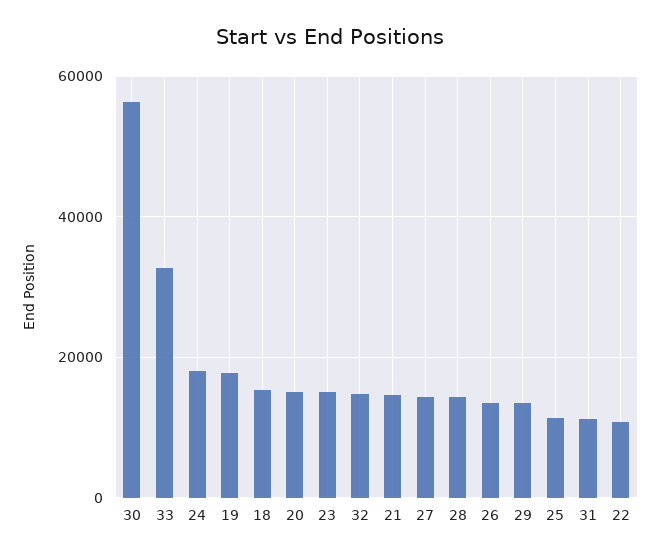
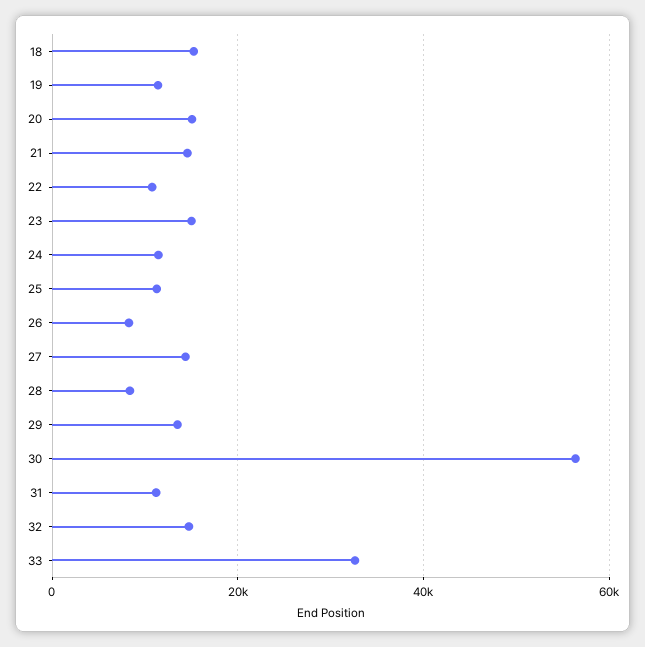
24: 18000 -> 12000
19: 18000 -> 12000
28: 14000 -> 8000
26: 14000 -> 8000

